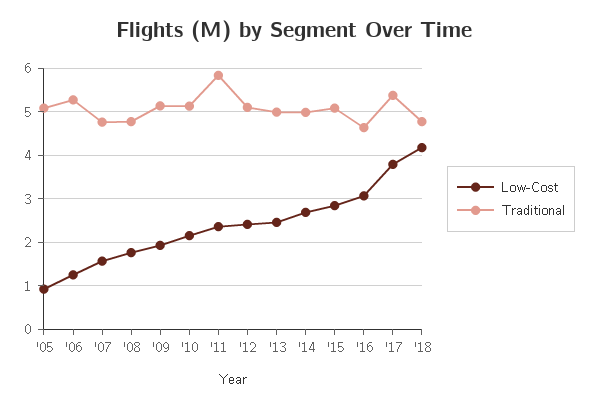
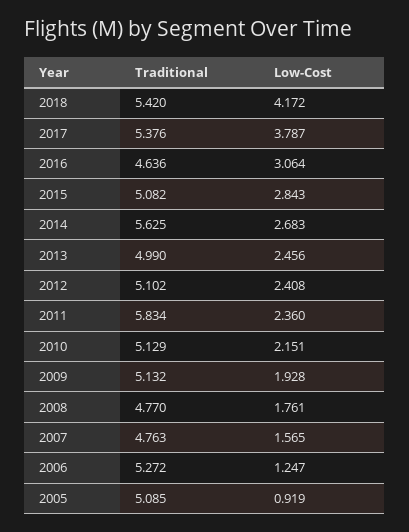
Traditional, '14: 5 -> 5.625
Traditional, '18: 4.8 -> 5.42

